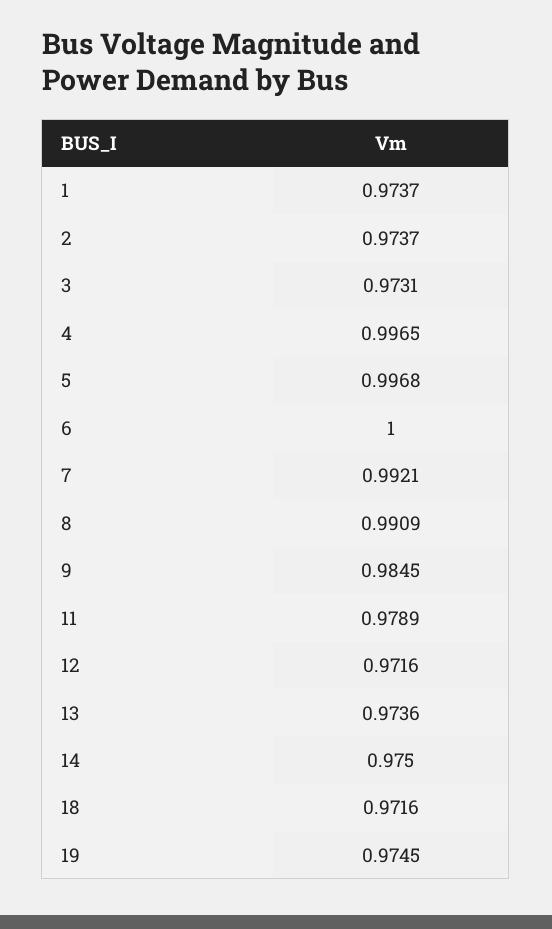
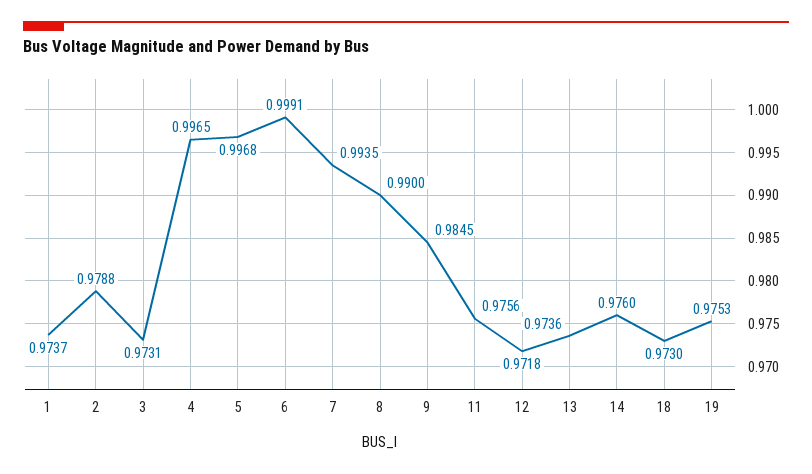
2: 0.9737 -> 0.9788
6: 1 -> 0.9991
7: 0.9921 -> 0.9935
8: 0.9909 -> 0.99
11: 0.9789 -> 0.9756
12: 0.9716 -> 0.9718
14: 0.975 -> 0.976
18: 0.9716 -> 0.973
19: 0.9745 -> 0.9753

